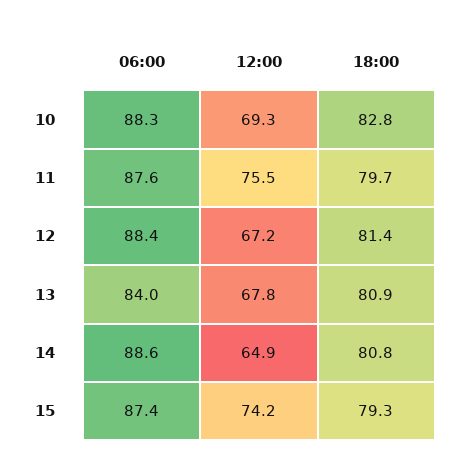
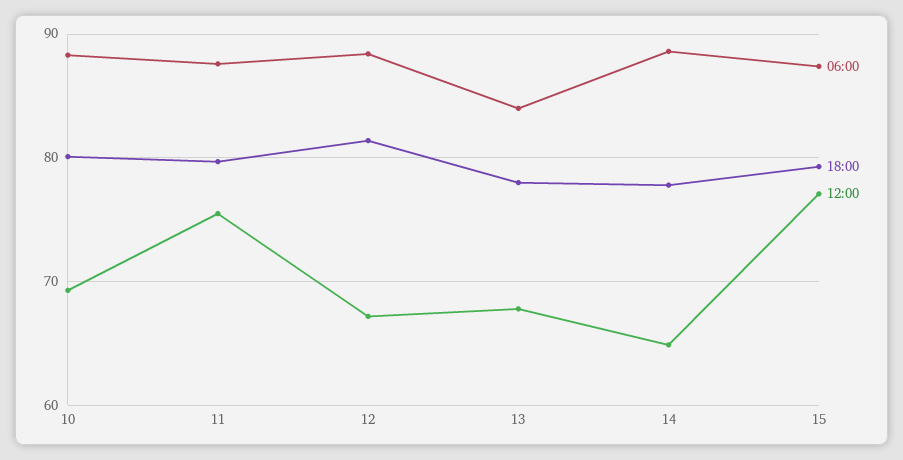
18:00, 10: 82.8 -> 80
18:00, 13: 80.9 -> 78
18:00, 14: 80.8 -> 78
12:00, 15: 74.2 -> 77

